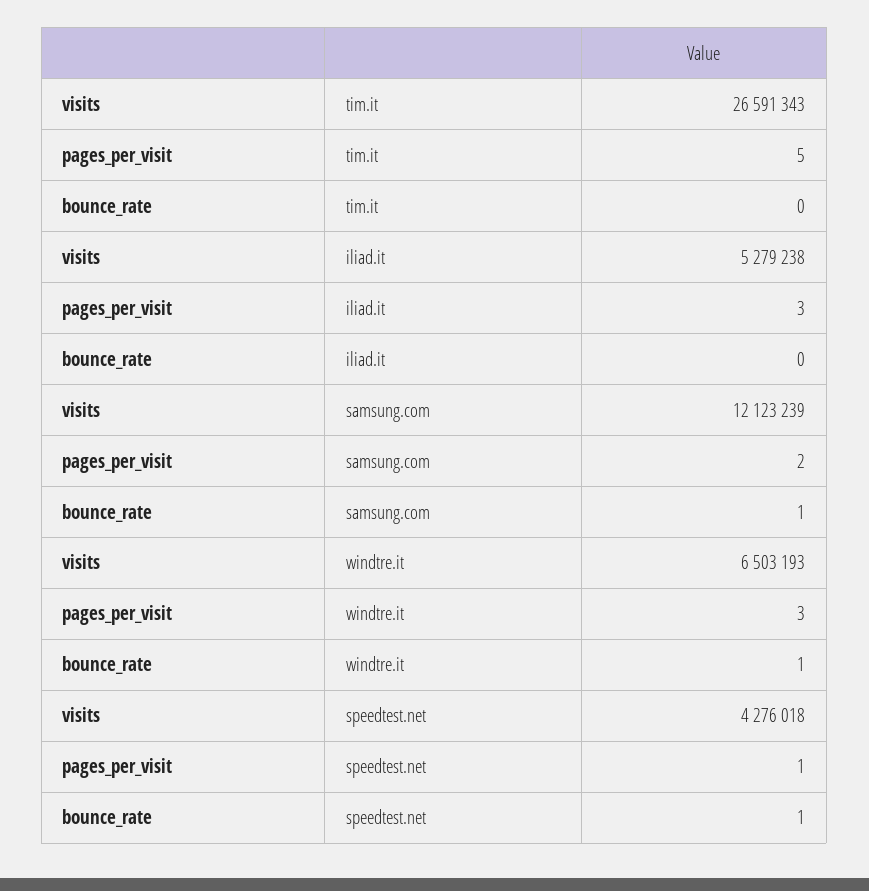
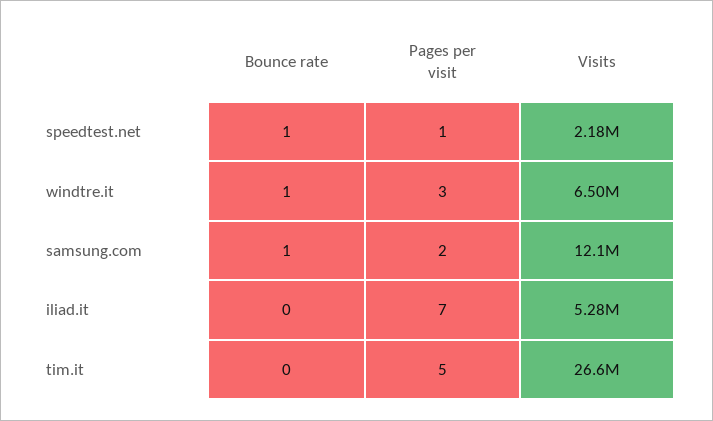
pages_per_visit, iliad.it: 3 -> 7
visits, speedtest.net: 4276018 -> 2180000

